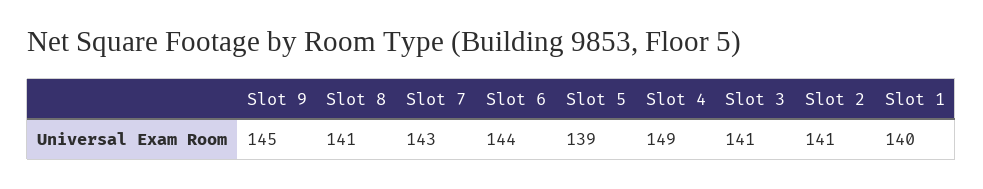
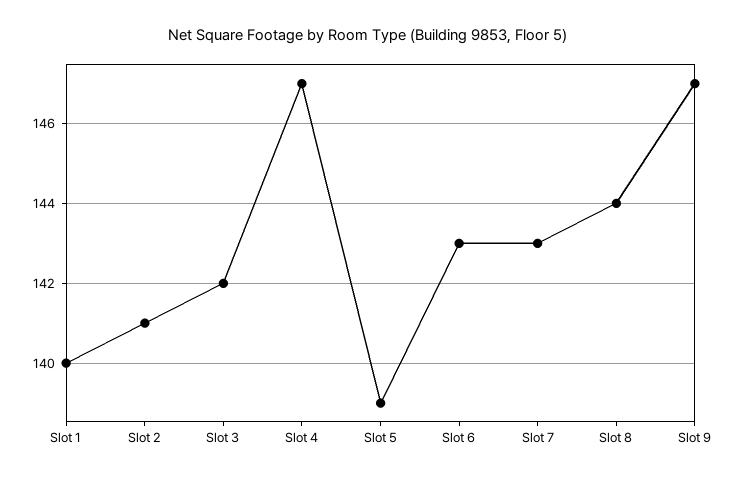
Slot 9: 145 -> 147
Slot 8: 141 -> 144
Slot 6: 144 -> 143
Slot 4: 149 -> 147
Slot 3: 141 -> 142

